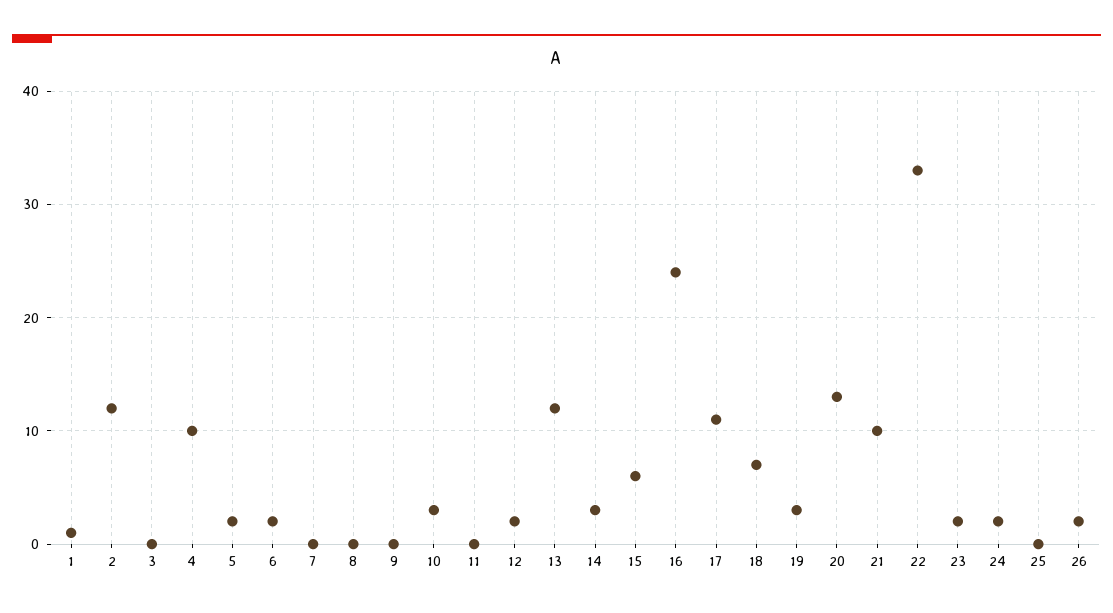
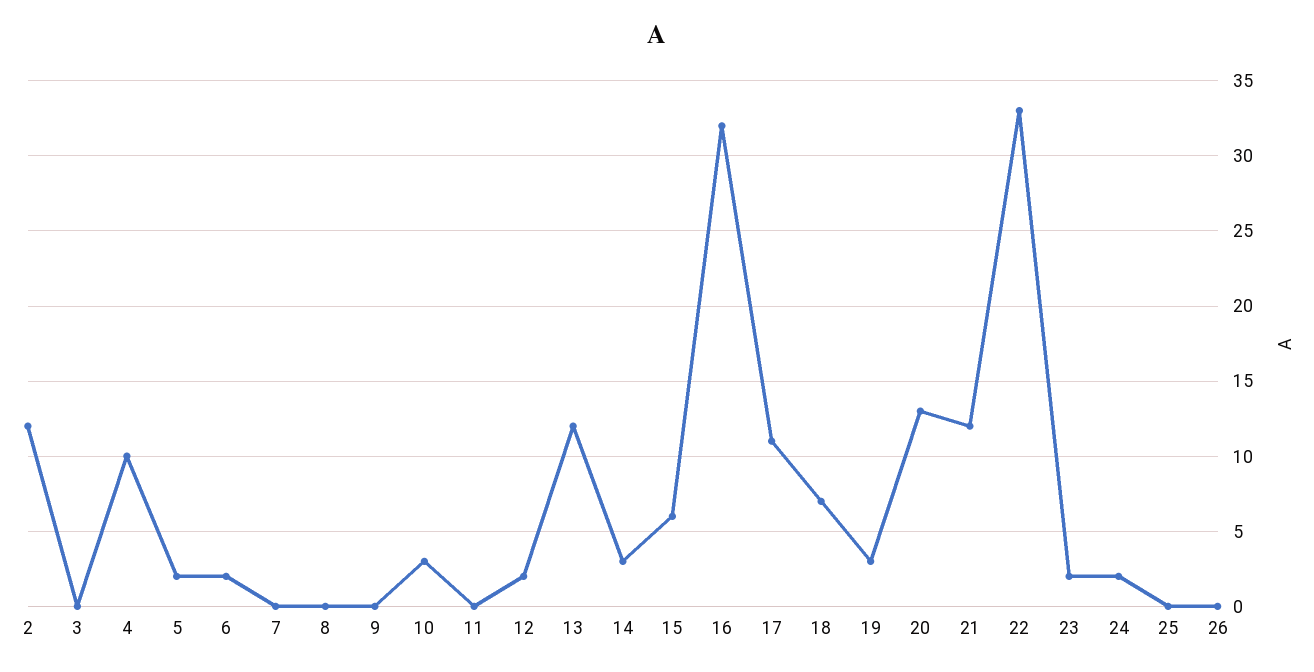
1: 1 -> none
16: 24 -> 32
21: 10 -> 12
26: 2 -> 0

